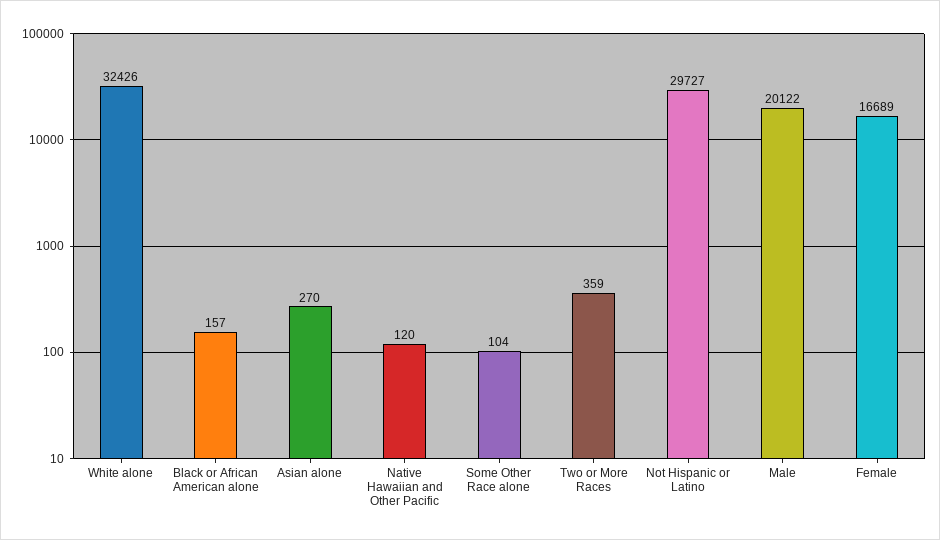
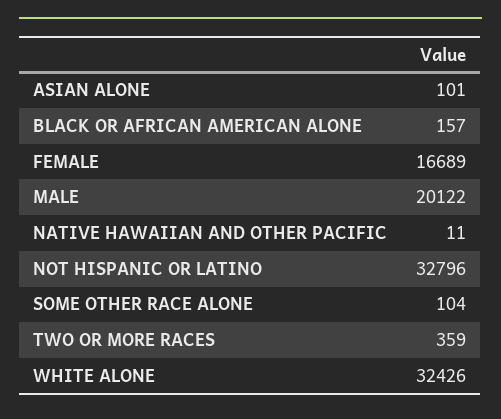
Asian alone: 270 -> 101
Native Hawaiian and Other Pacific: 120 -> 11
Not Hispanic or Latino: 29727 -> 32796

